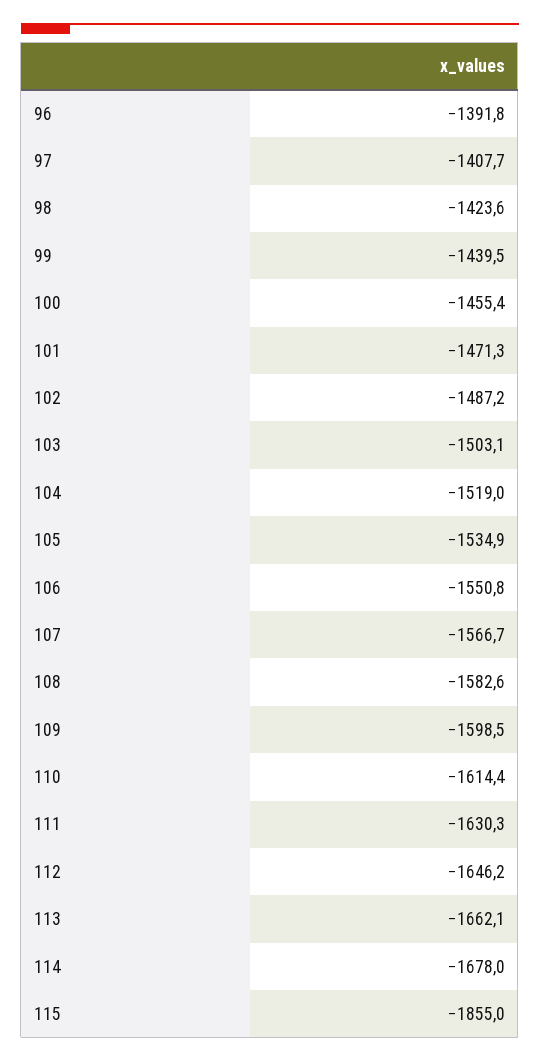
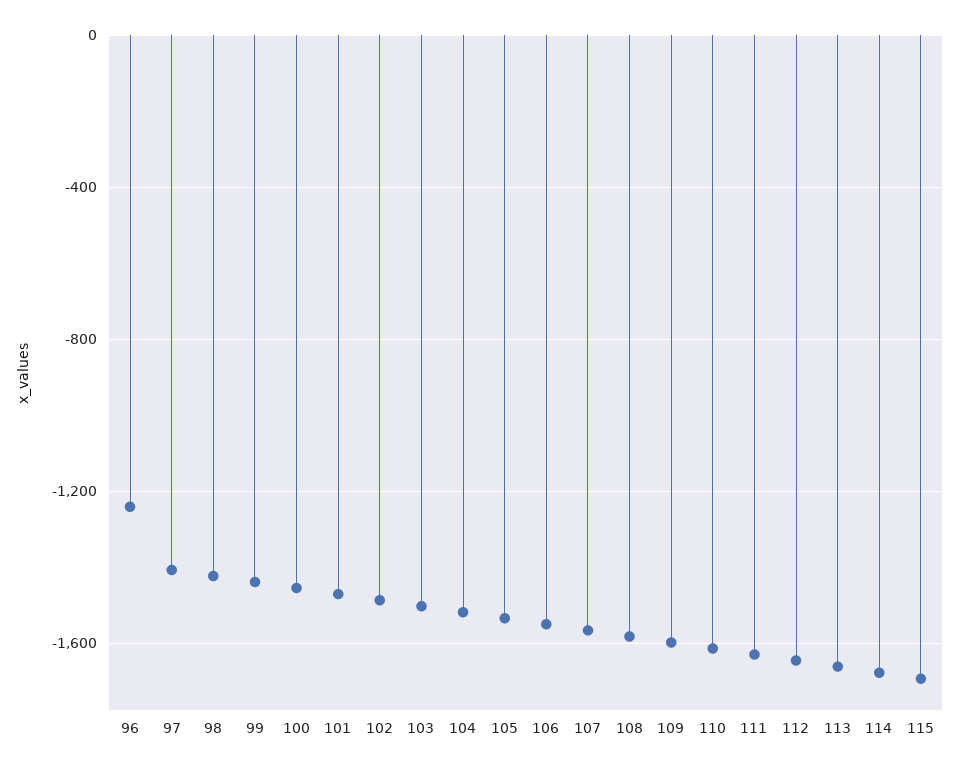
96: -1391.8 -> -1250
115: -1855 -> -1700

